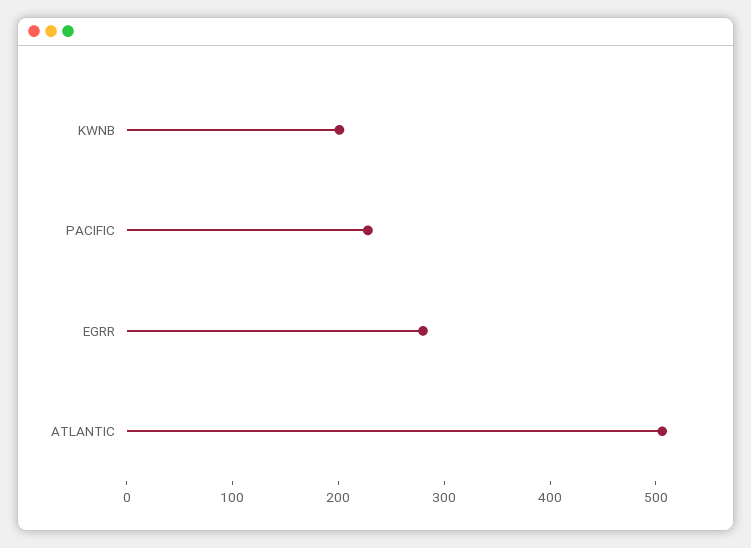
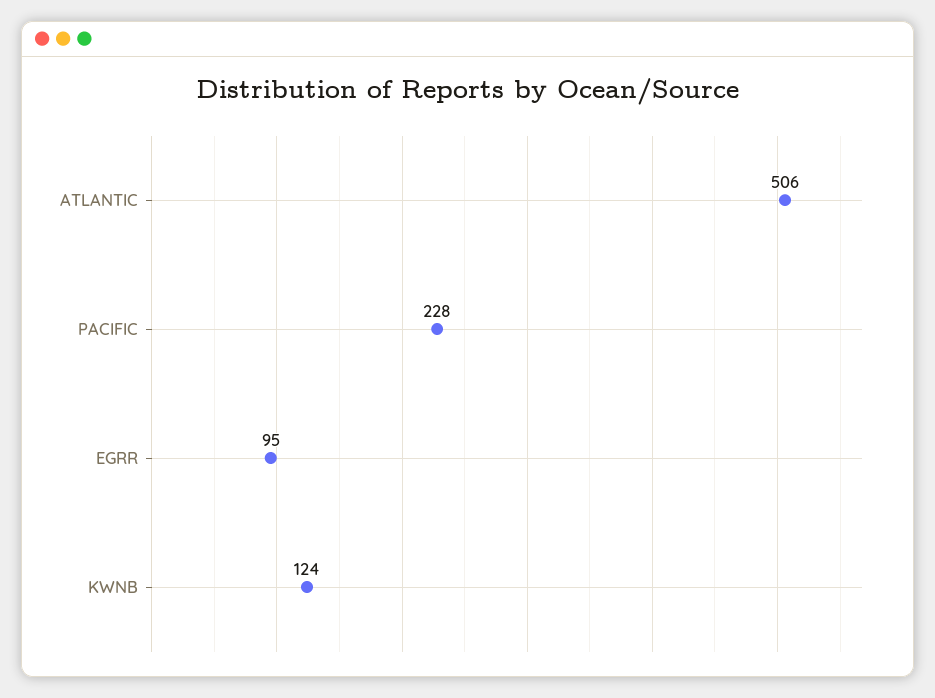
KWNB: 200 -> 124
EGRR: 280 -> 95

